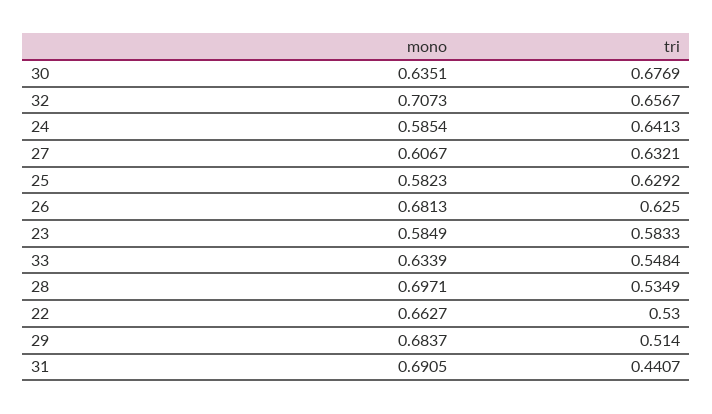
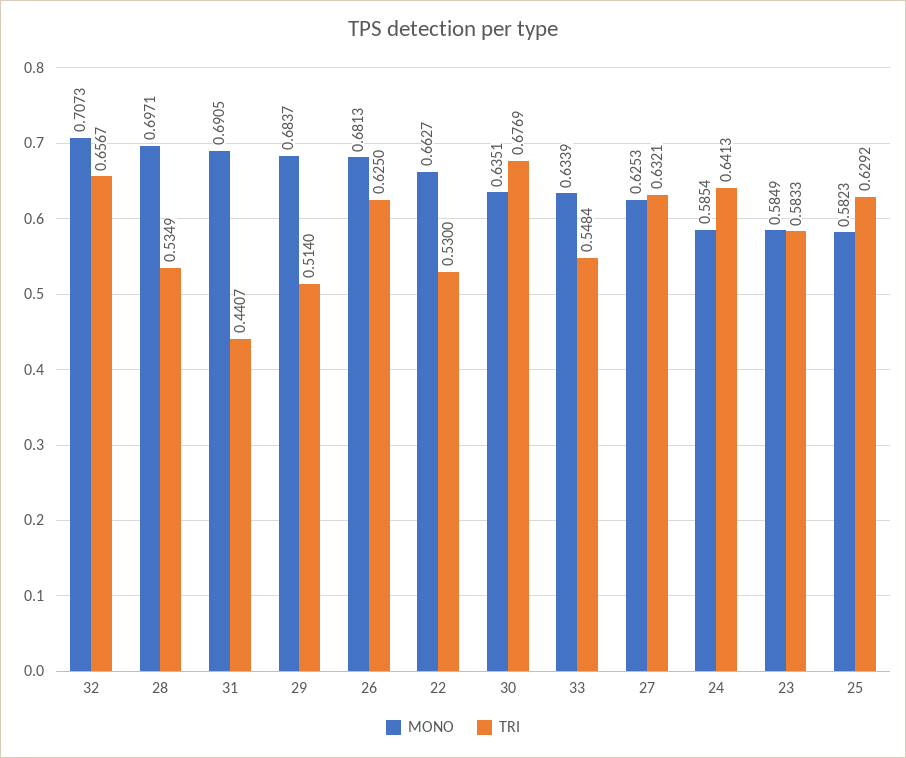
mono, 27: 0.6067 -> 0.6253

